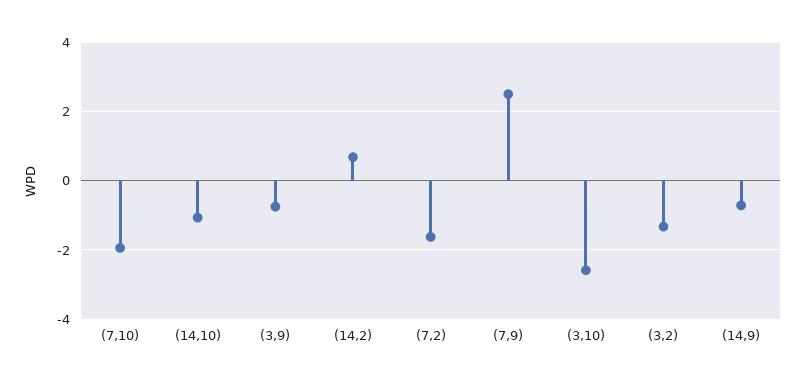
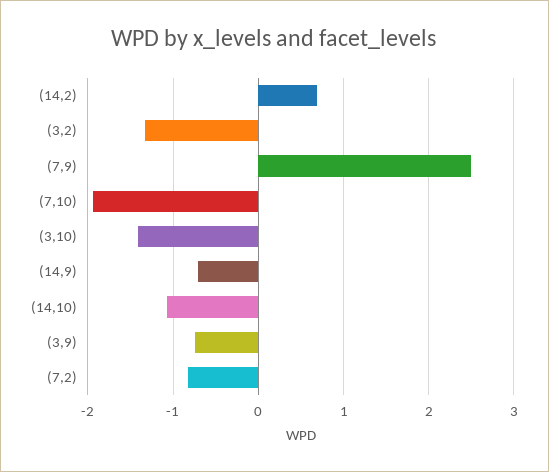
(7,2): -1.6 -> -0.8
(3,10): -2.6 -> -1.4

